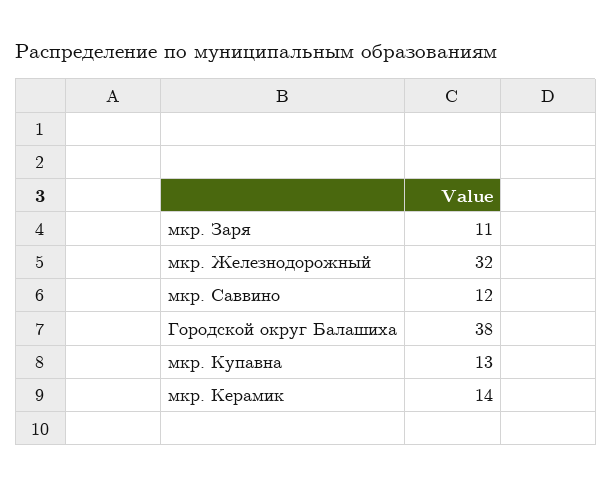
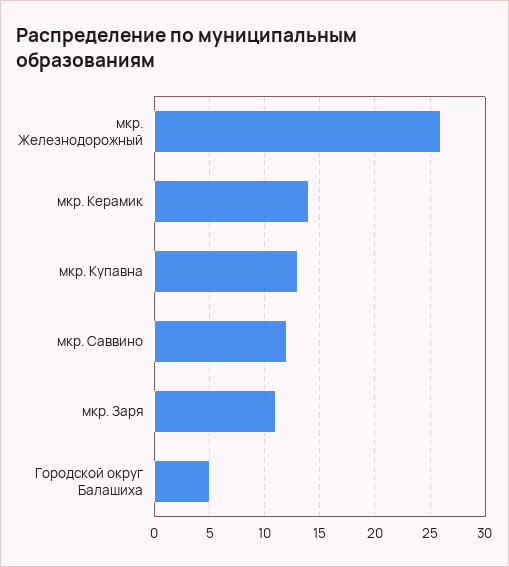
мкр. Железнодорожный: 32 -> 26
Городской округ Балашиха: 38 -> 5

